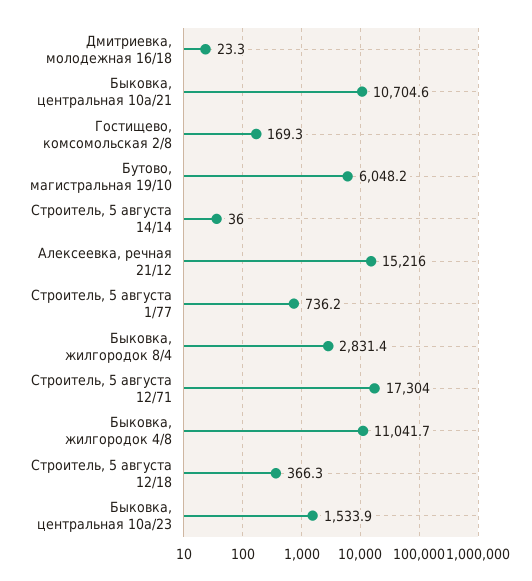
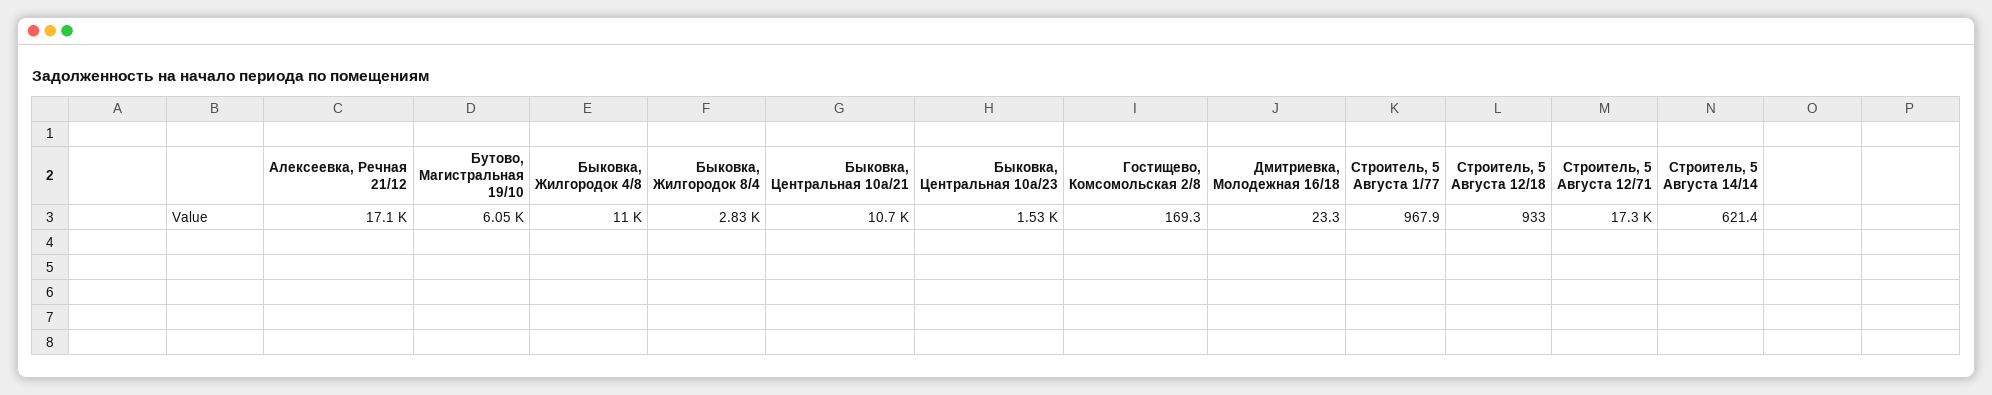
Строитель, 5 августа 14/14: 36 -> 621.4
Алексеевка, речная 21/12: 15216 -> 17100
Строитель, 5 августа 1/77: 736.2 -> 967.9
Строитель, 5 августа 12/18: 366.3 -> 933

